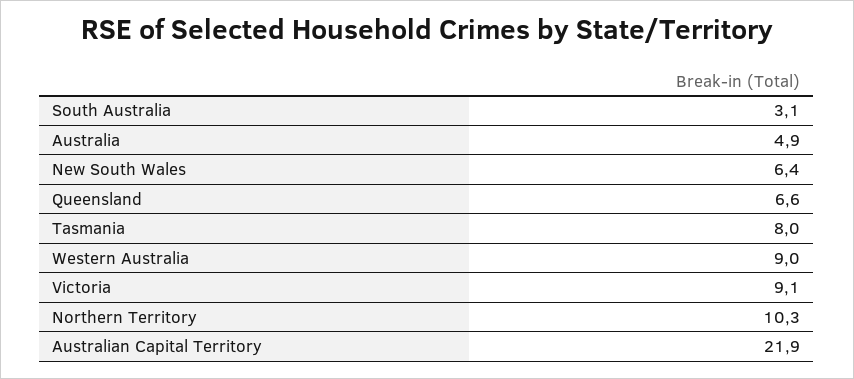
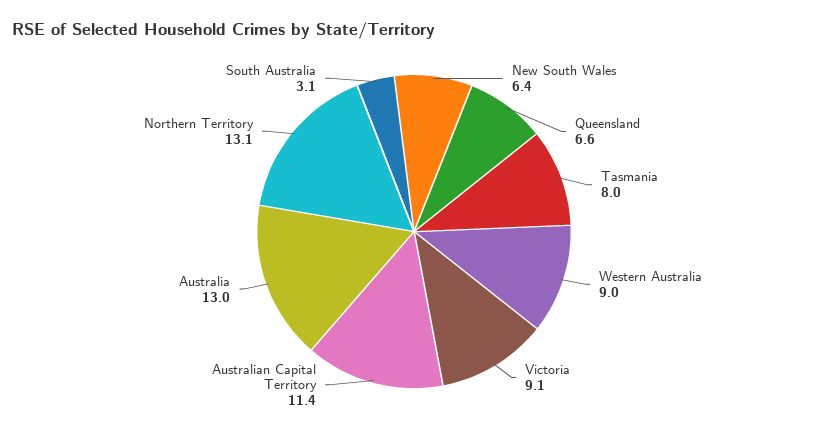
Australia: 4.9 -> 13
Northern Territory: 10.3 -> 13.1
Australian Capital Territory: 21.9 -> 11.4

